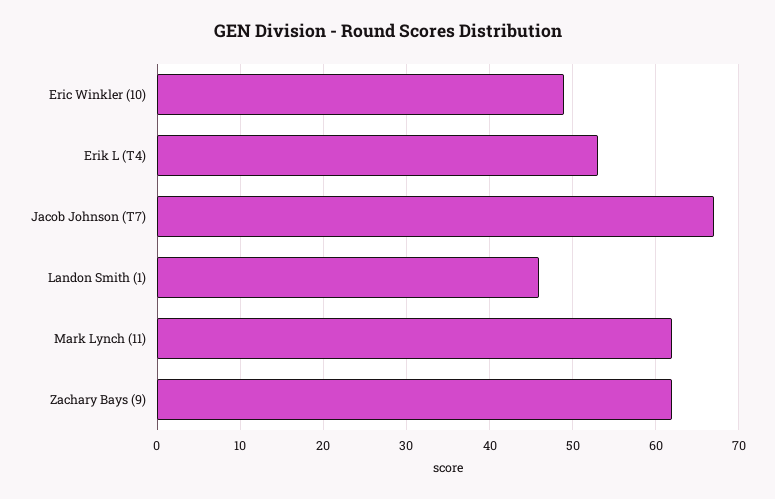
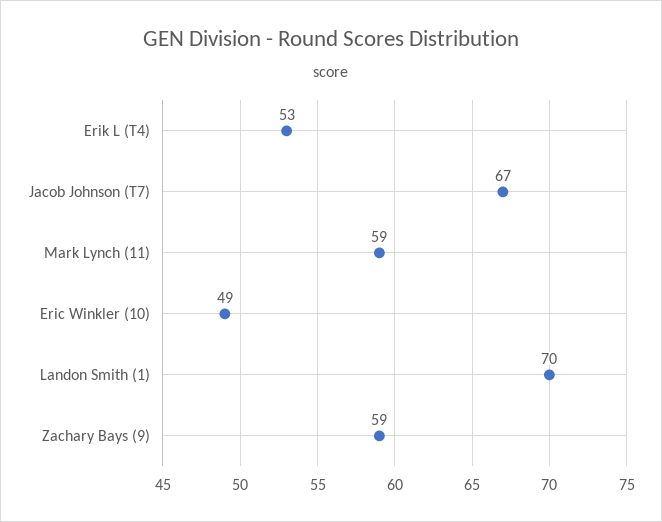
Landon Smith (1): 46 -> 70
Mark Lynch (11): 62 -> 59
Zachary Bays (9): 62 -> 59

